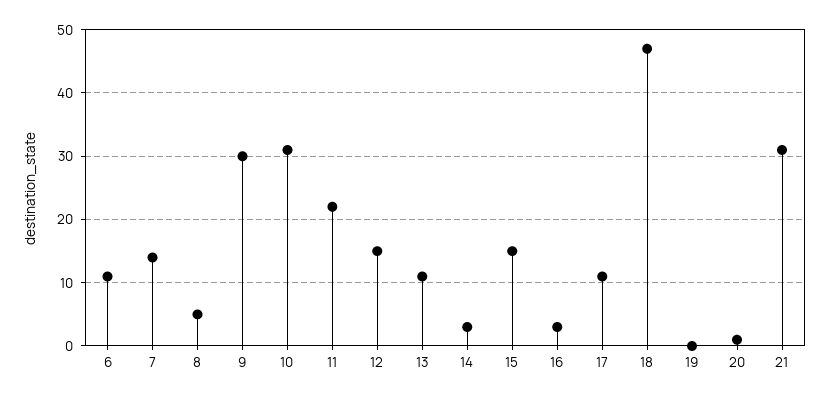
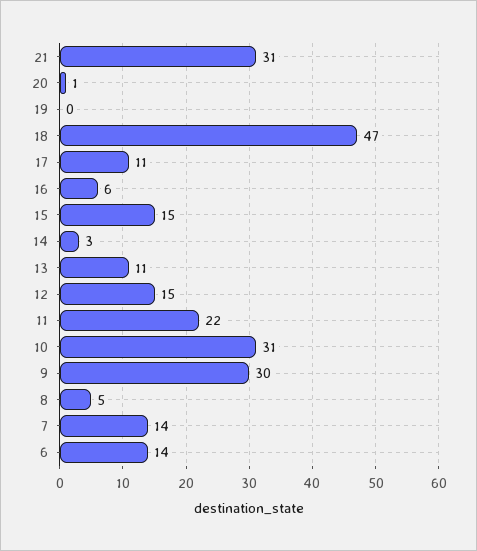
6: 11 -> 14
16: 3 -> 6

